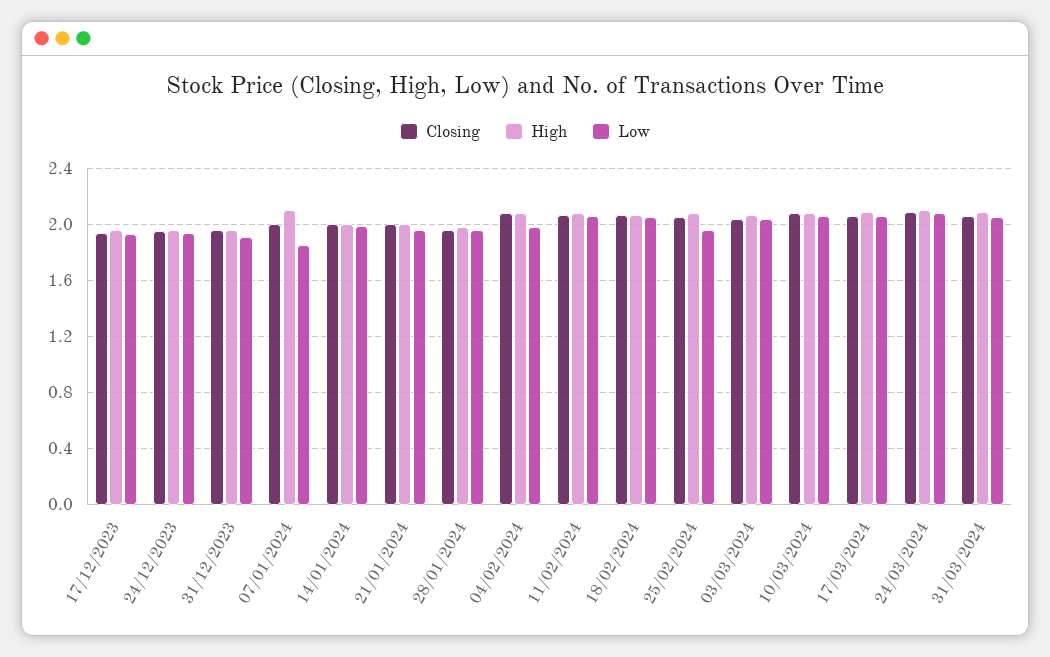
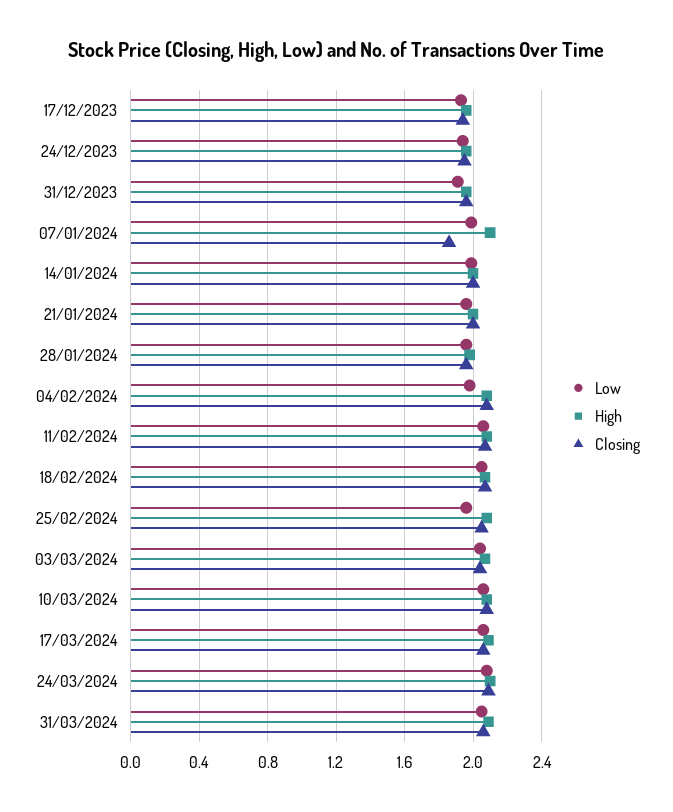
Closing, 07/01/2024: 2 -> 1.85
Low, 07/01/2024: 1.85 -> 2

